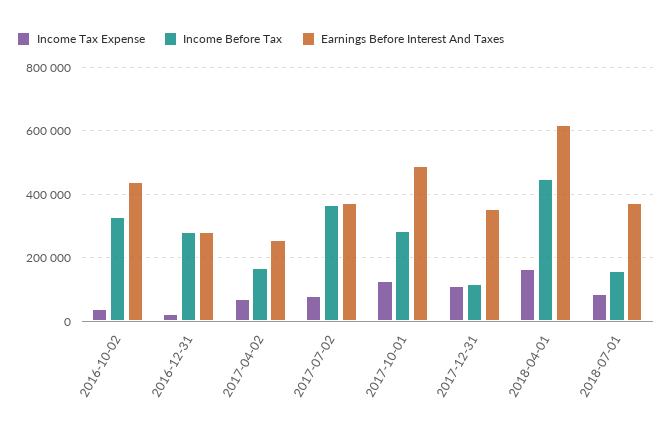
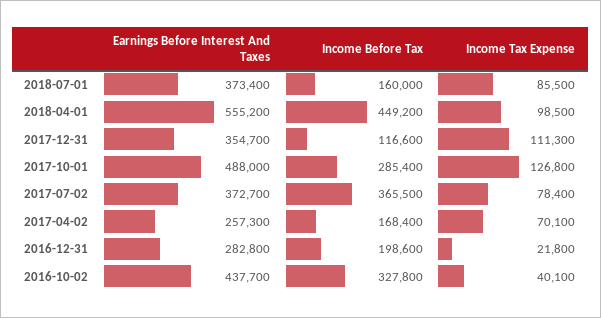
Income Before Tax, 2016-12-31: 280000 -> 198600
Income Tax Expense, 2018-04-01: 160000 -> 98500
Earnings Before Interest And Taxes, 2018-04-01: 620000 -> 555200

